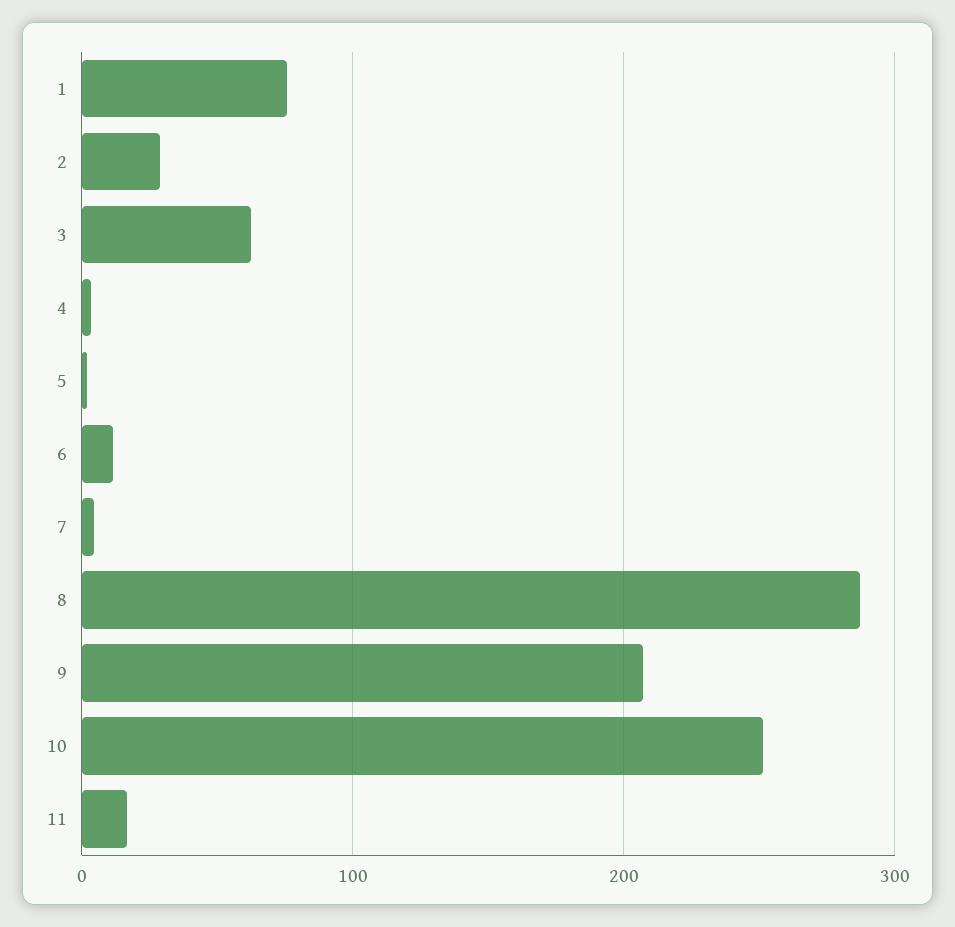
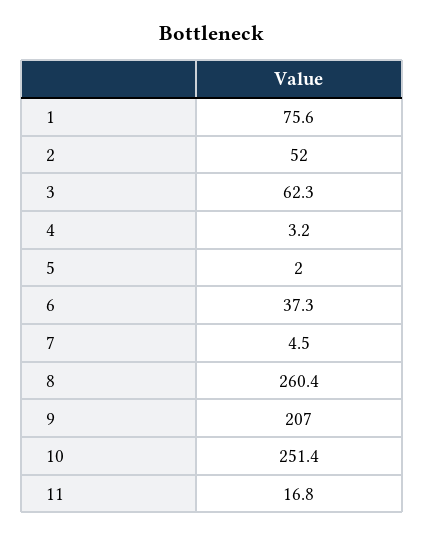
2: 30 -> 52
6: 10 -> 37.3
8: 290 -> 260.4

